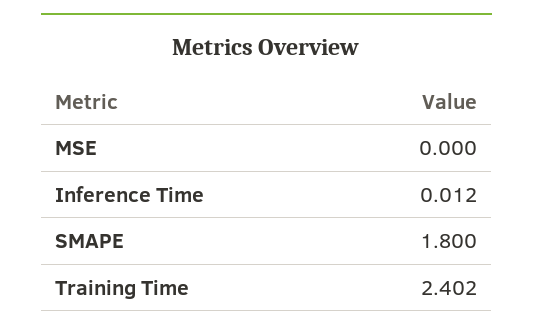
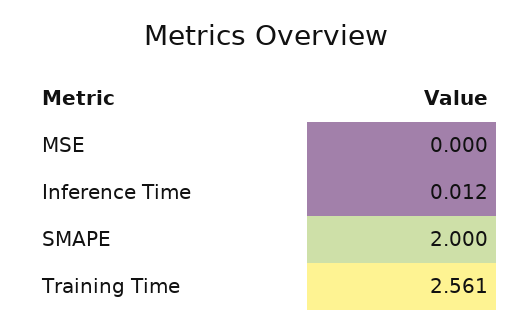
SMAPE: 1.8 -> 2
Training Time: 2.402 -> 2.561

